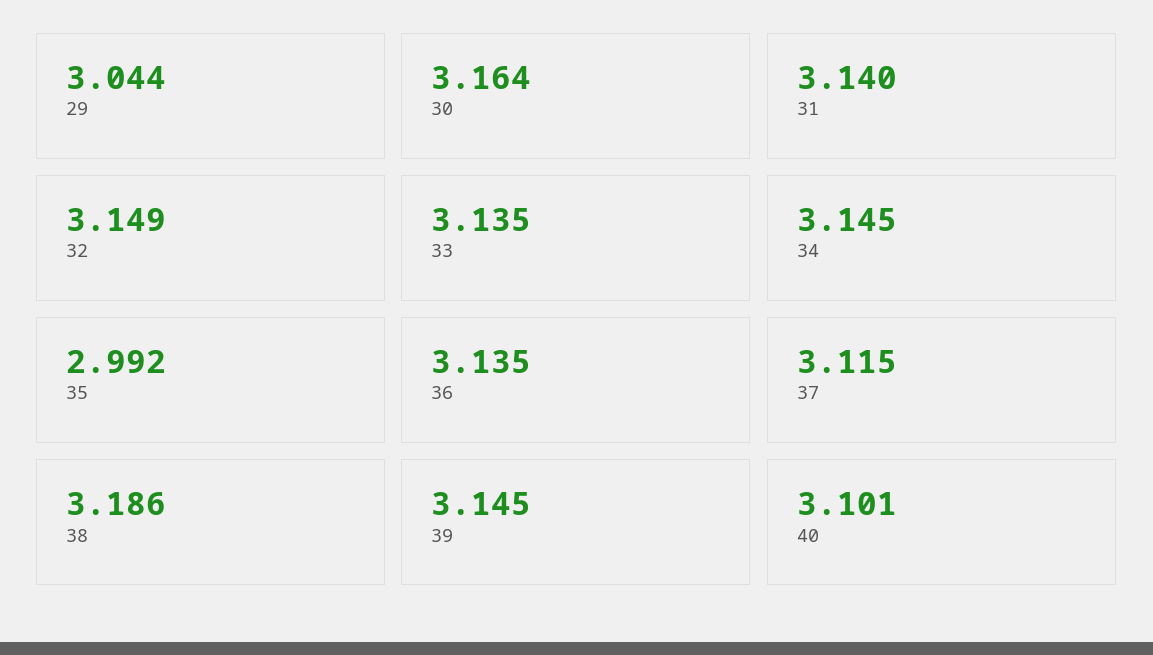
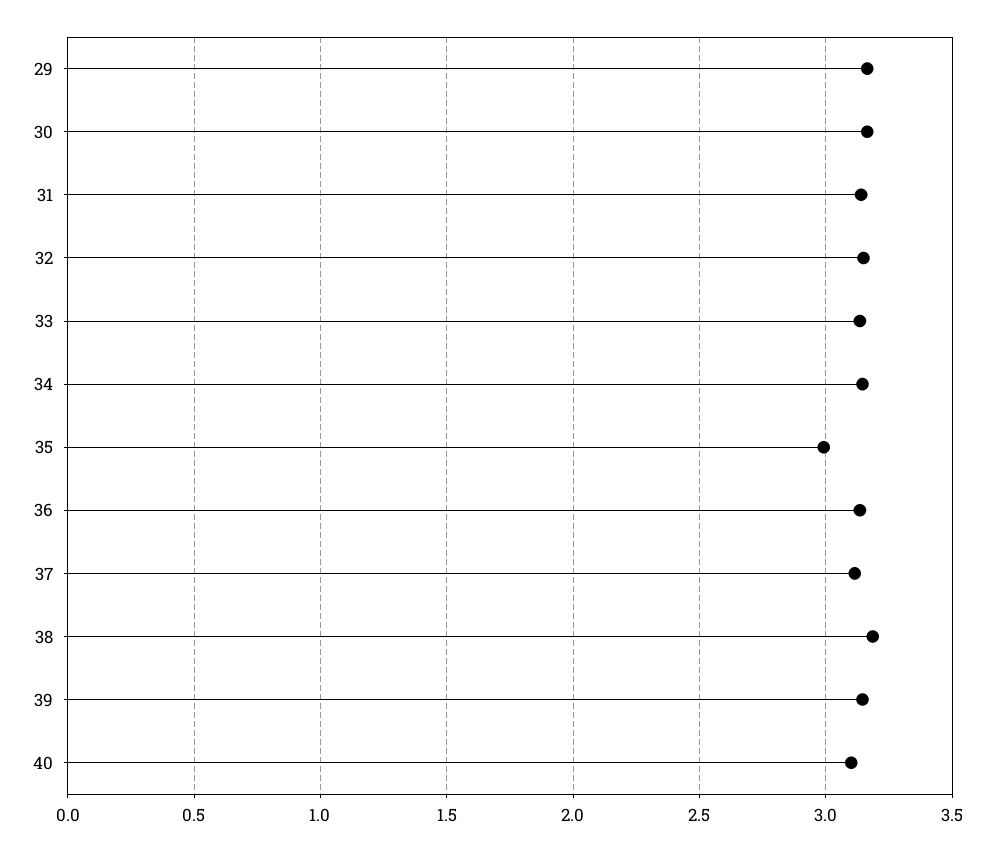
29: 3.044 -> 3.15

